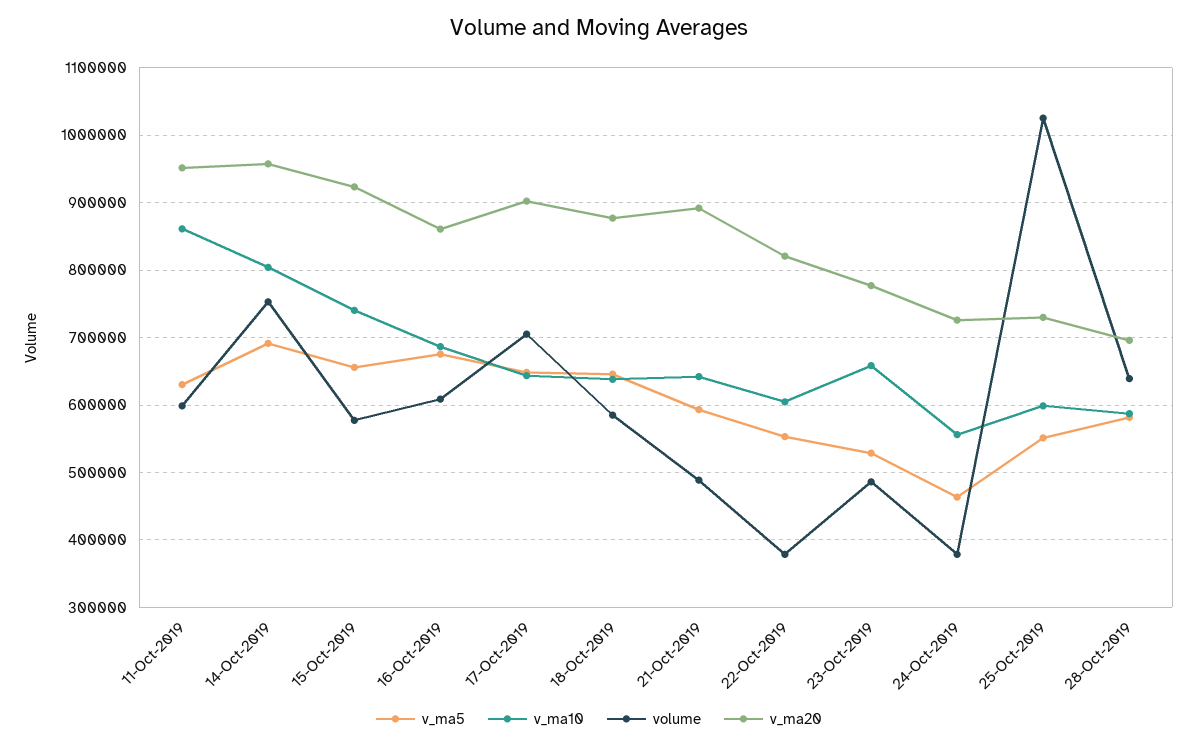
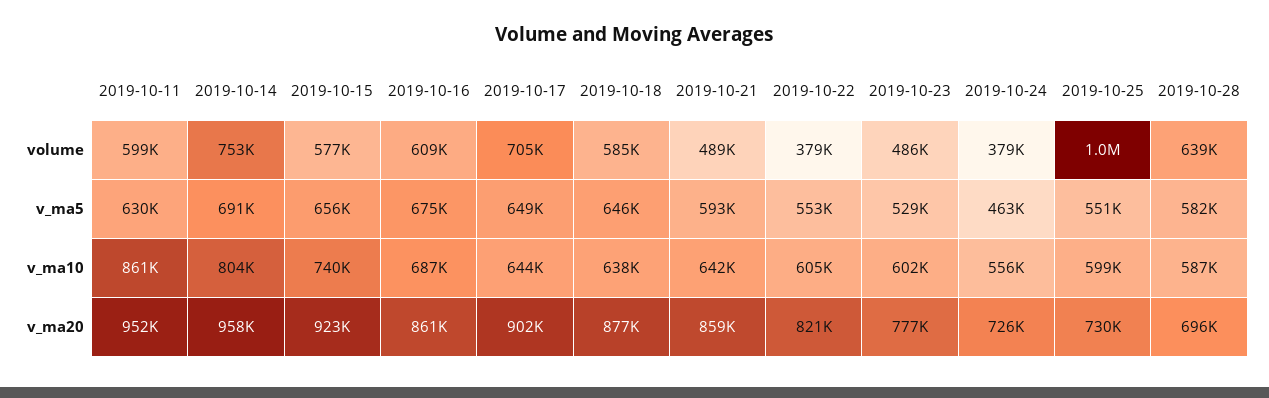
v_ma20, 21-Oct-2019: 890000 -> 859000
v_ma10, 23-Oct-2019: 660000 -> 602000

